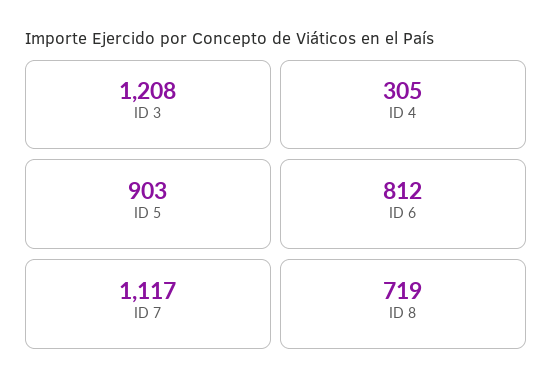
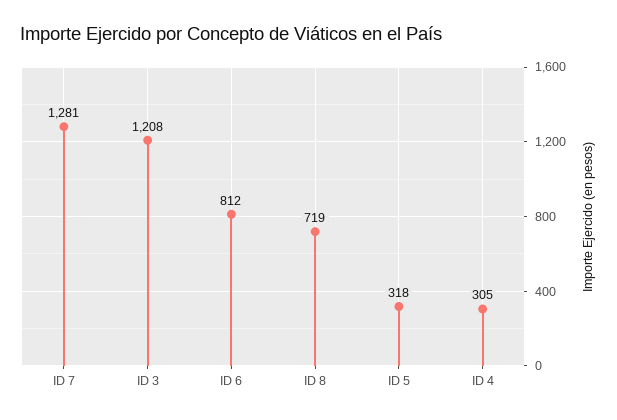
ID 5: 903 -> 318
ID 7: 1117 -> 1281

